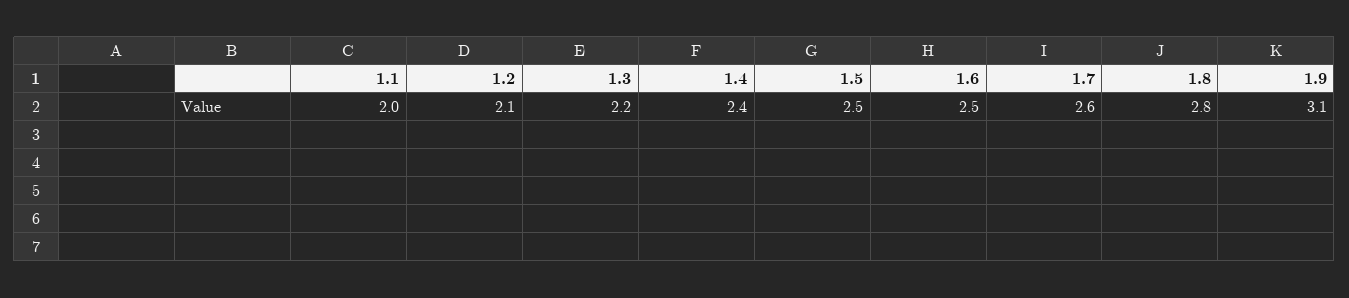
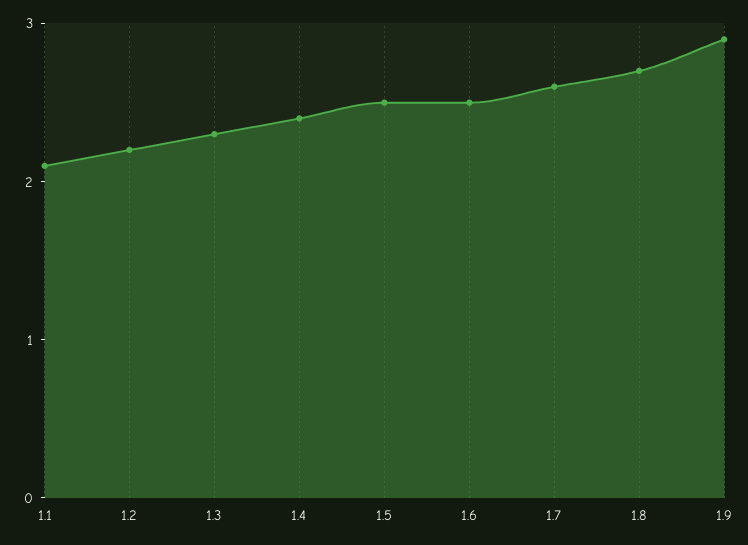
1.1: 2 -> 2.1
1.2: 2.1 -> 2.2
1.3: 2.2 -> 2.3
1.8: 2.8 -> 2.7
1.9: 3.1 -> 2.9

